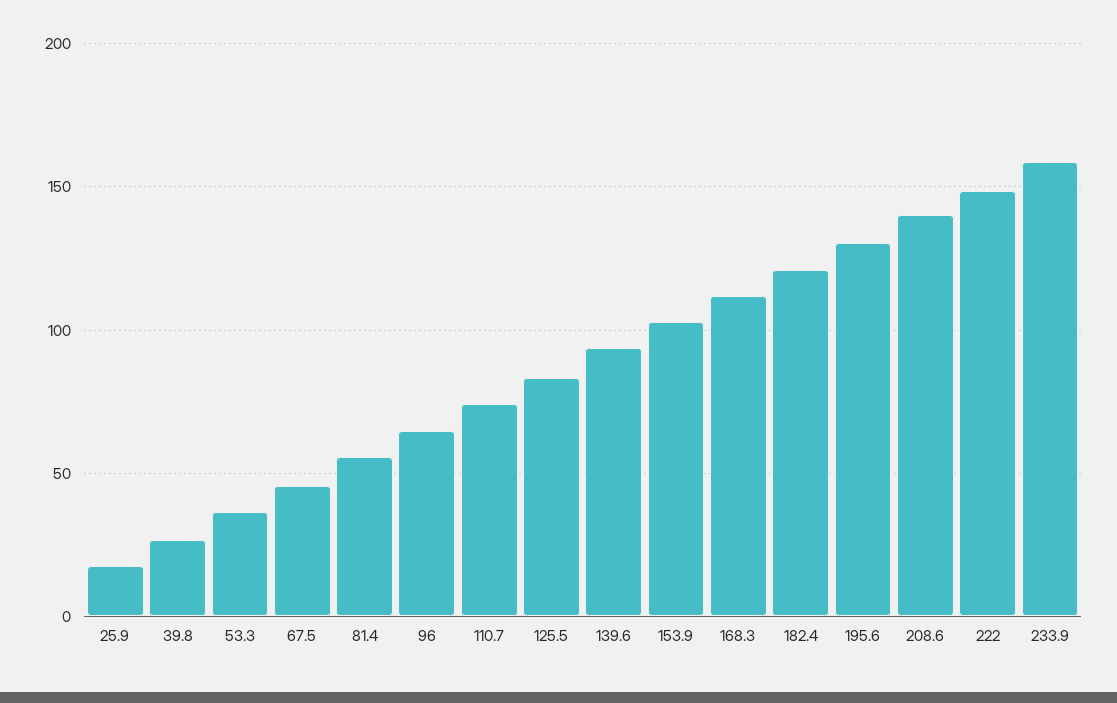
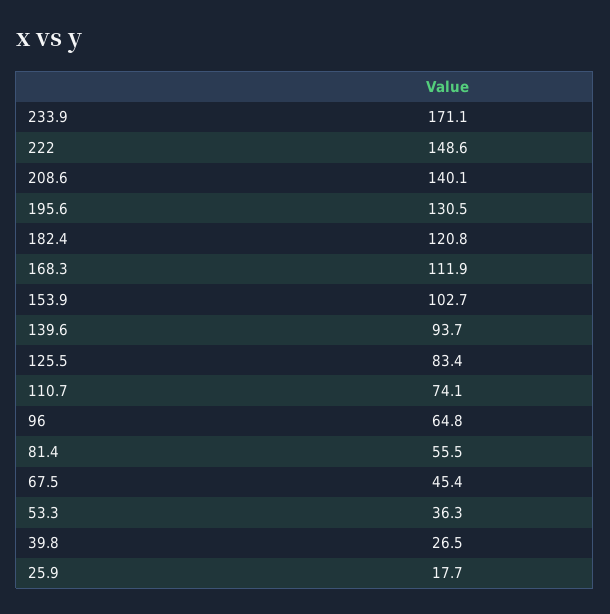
233.9: 160 -> 171.1

